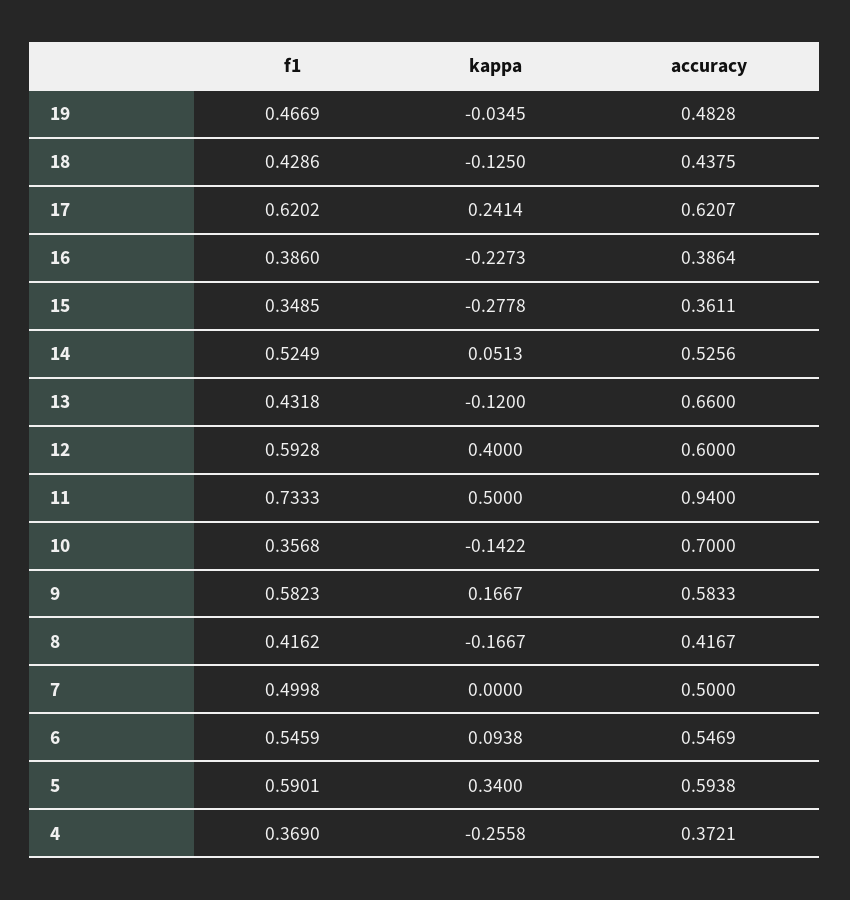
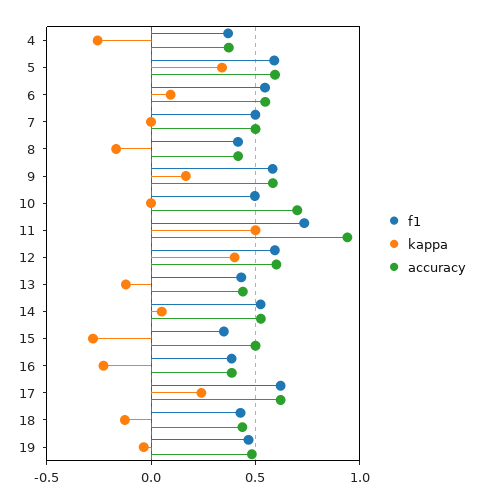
accuracy, 15: 0.3611 -> 0.5
accuracy, 13: 0.66 -> 0.45
f1, 10: 0.3568 -> 0.5
kappa, 10: -0.1422 -> 0

